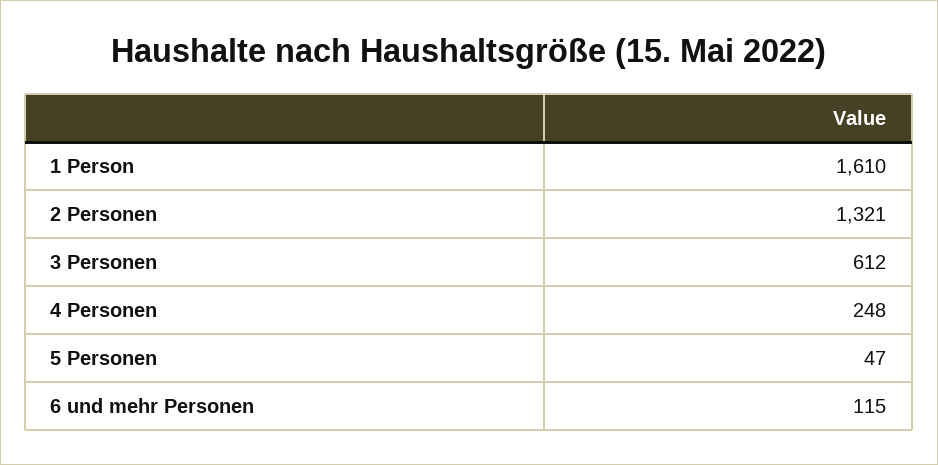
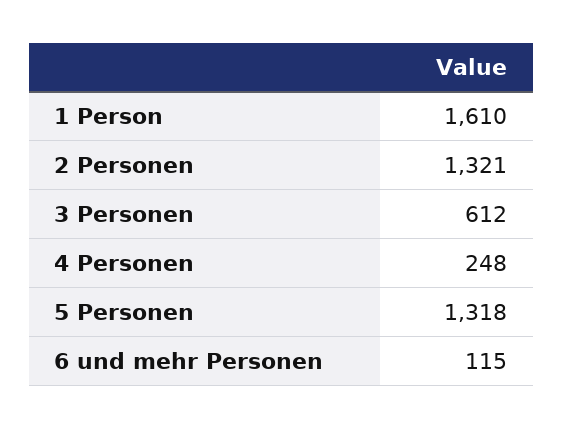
5 Personen: 47 -> 1318

